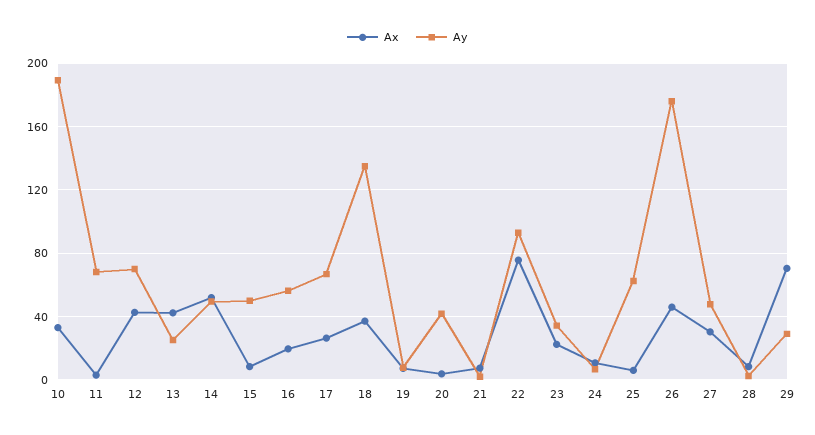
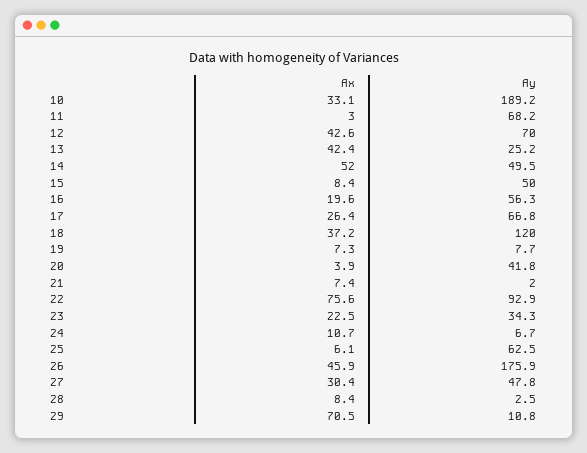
Ay, 18: 135 -> 120
Ay, 29: 30 -> 10.8

